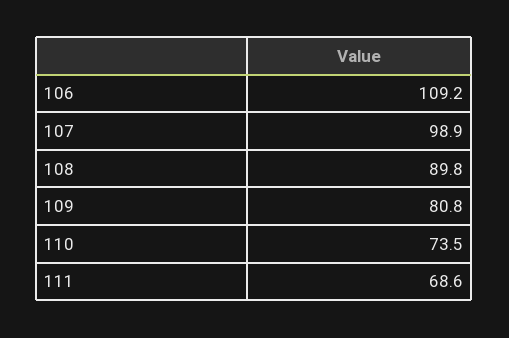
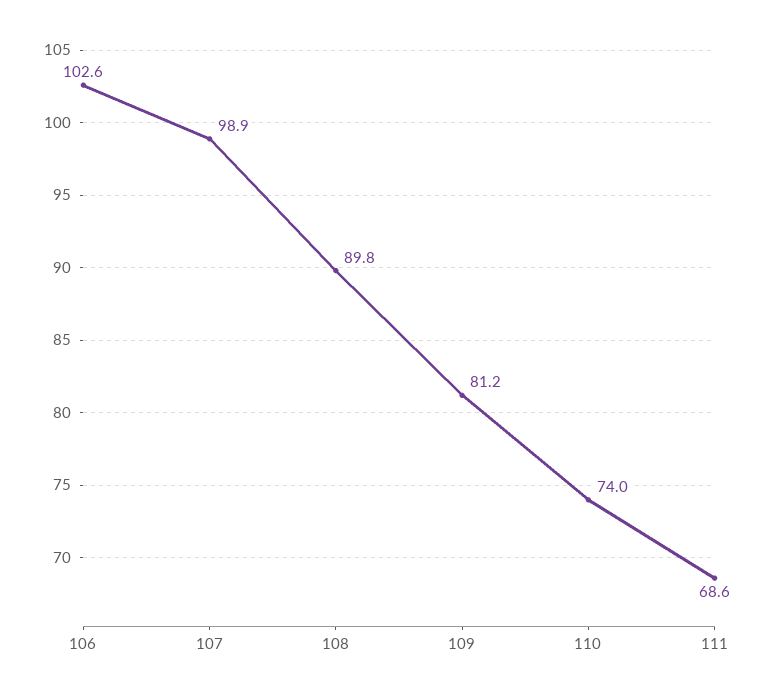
106: 109.2 -> 102.6
109: 80.8 -> 81.2
110: 73.5 -> 74

